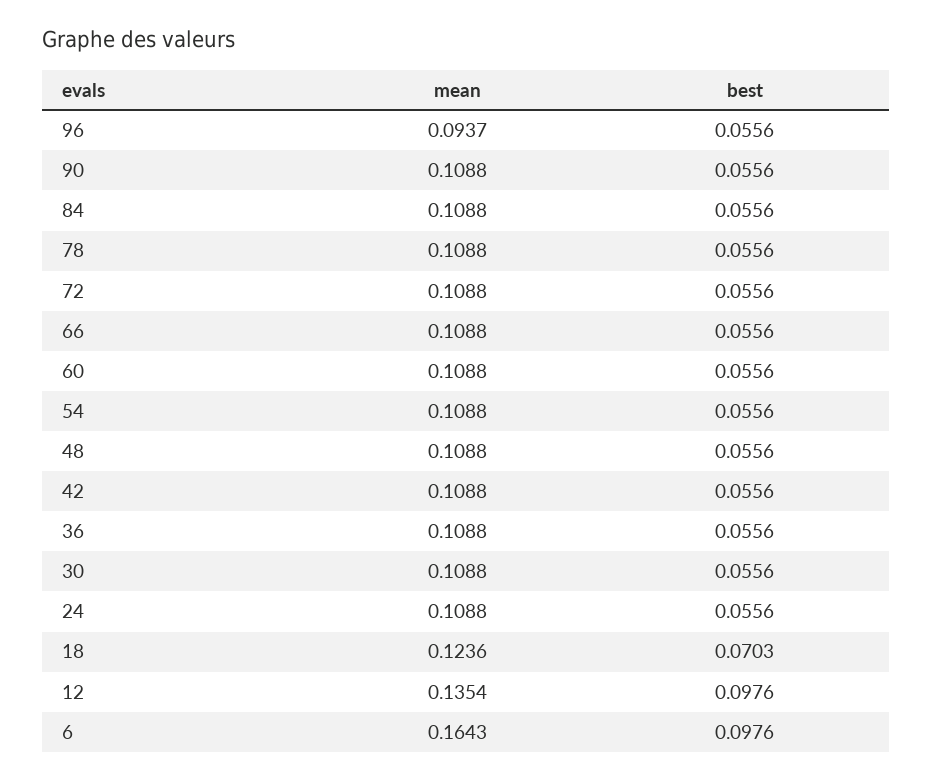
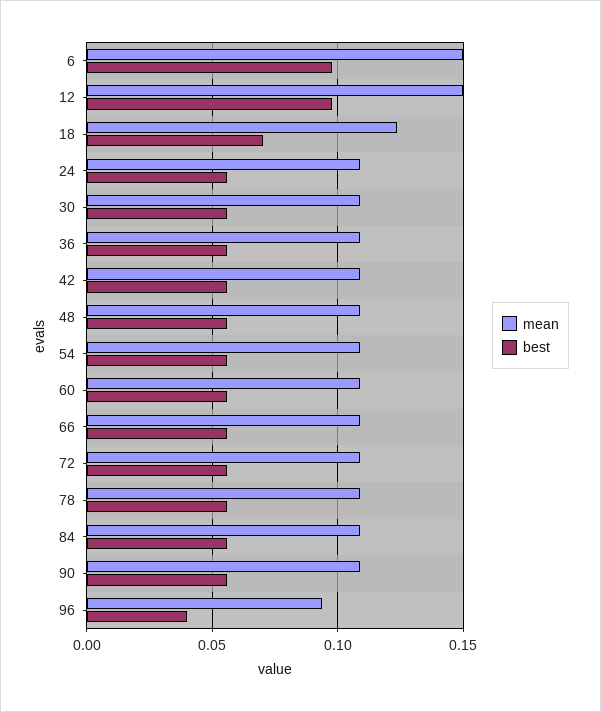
best, 96: 0.0556 -> 0.04
mean, 12: 0.1354 -> 0.15
mean, 6: 0.1643 -> 0.15

